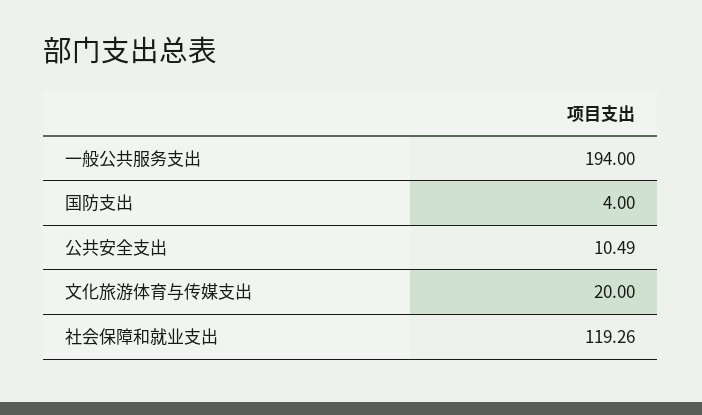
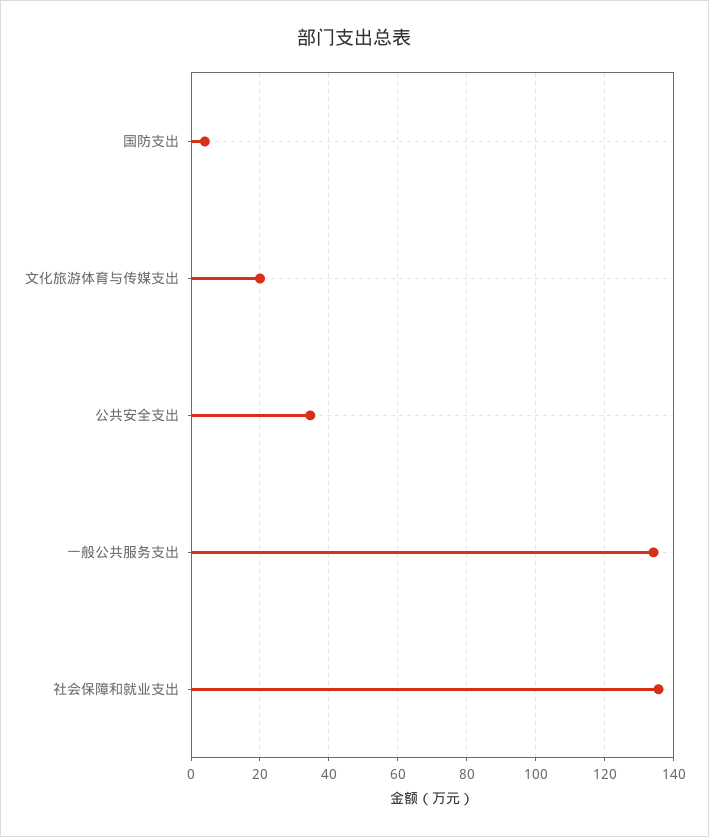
一般公共服务支出: 194 -> 134
公共安全支出: 10.49 -> 34
社会保障和就业支出: 119.26 -> 136

